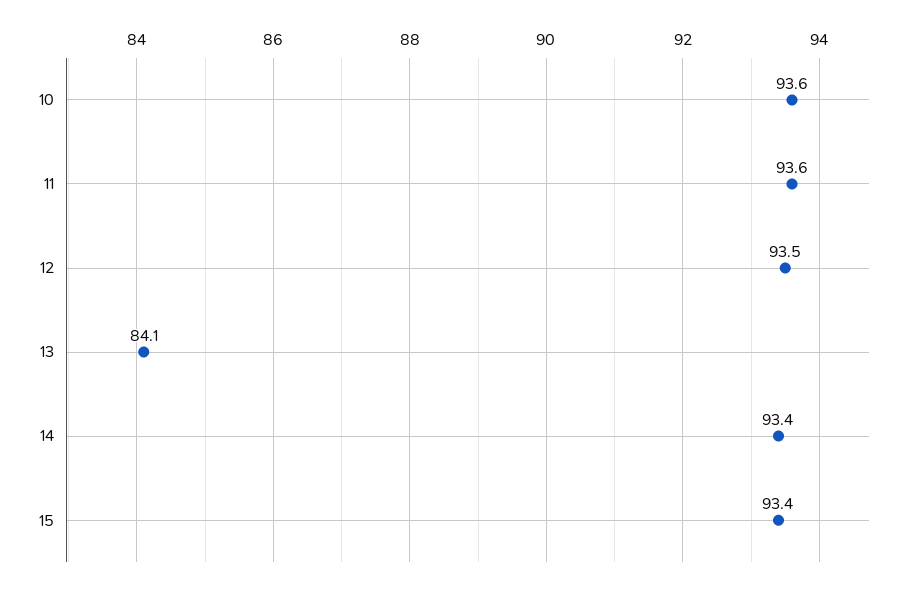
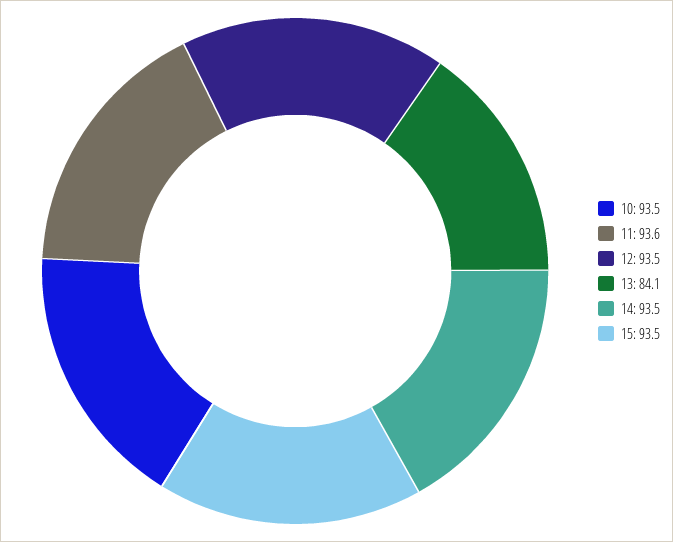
10: 93.6 -> 93.5
14: 93.4 -> 93.5
15: 93.4 -> 93.5

